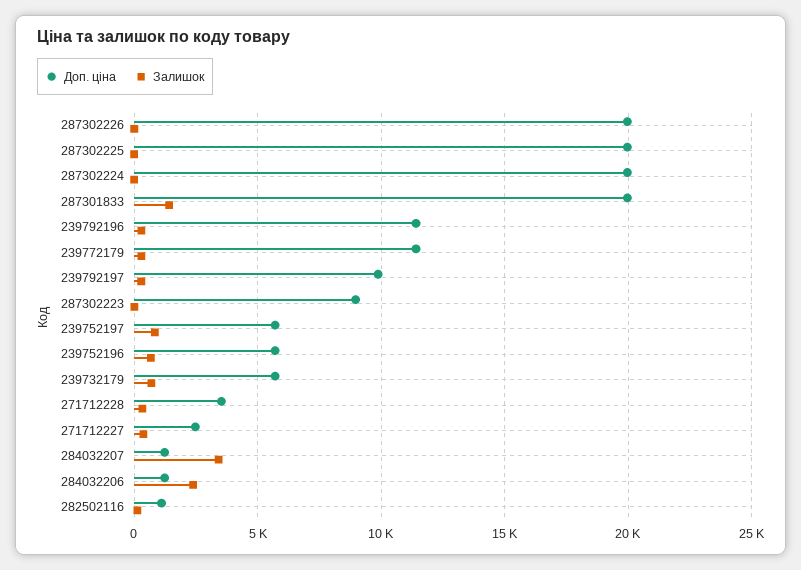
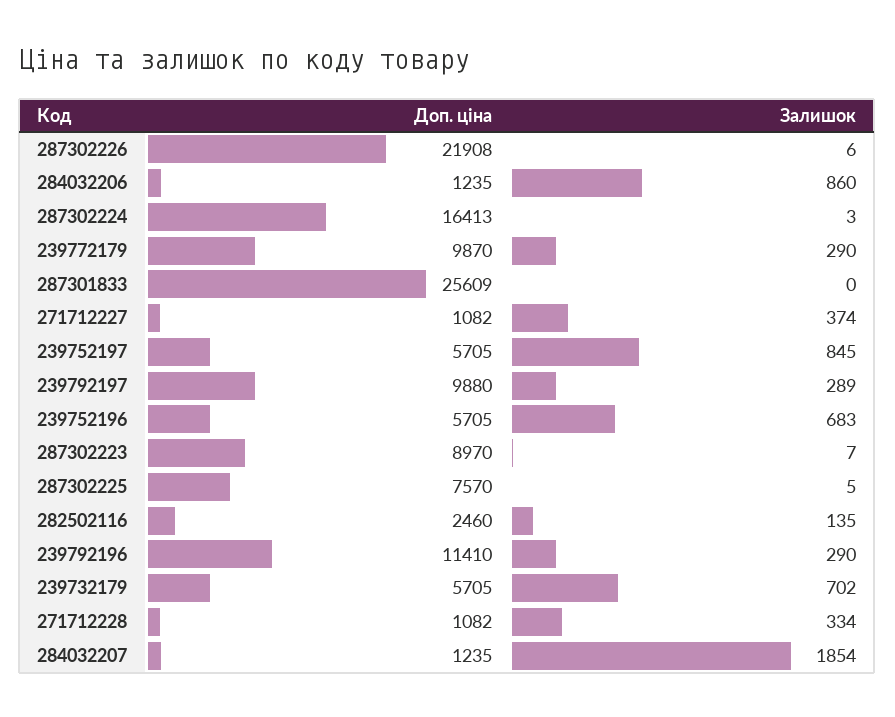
Доп. ціна, 287302226: 20000 -> 21908
Доп. ціна, 287302225: 20000 -> 7570
Доп. ціна, 287302224: 20000 -> 16413
Доп. ціна, 287301833: 20000 -> 25609
Залишок, 287301833: 1500 -> 0
Доп. ціна, 239772179: 11500 -> 9870
Доп. ціна, 271712228: 3500 -> 1082
Доп. ціна, 271712227: 2500 -> 1082
Залишок, 284032207: 3500 -> 1854
Залишок, 284032206: 2500 -> 860
Доп. ціна, 282502116: 1000 -> 2460

